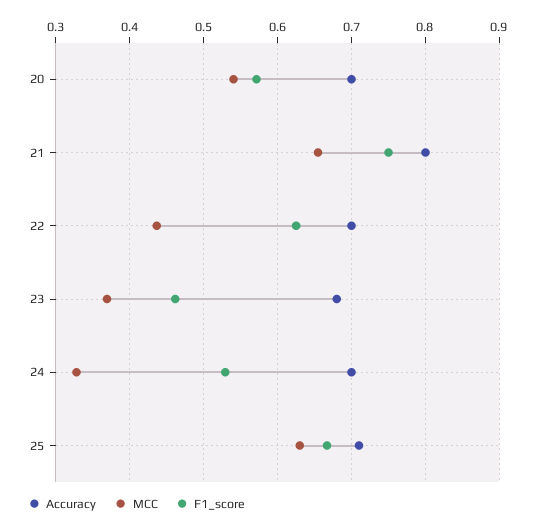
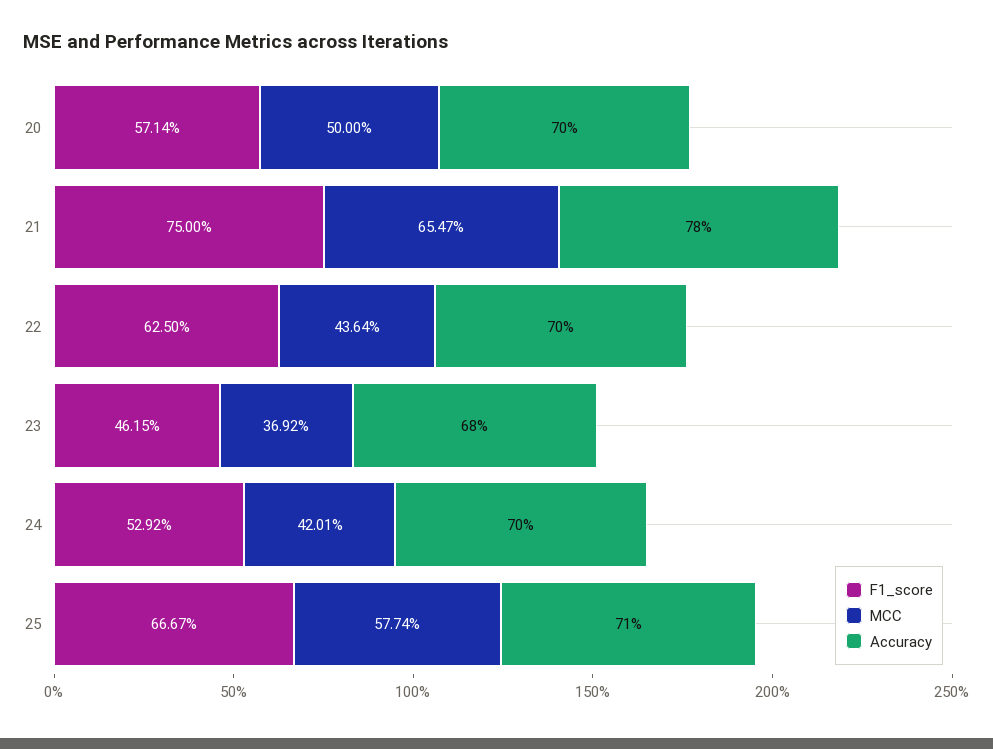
MCC, 20: 0.54 -> 0.5
Accuracy, 21: 0.8 -> 0.78
MCC, 24: 0.33 -> 0.4201
MCC, 25: 0.63 -> 0.5774

